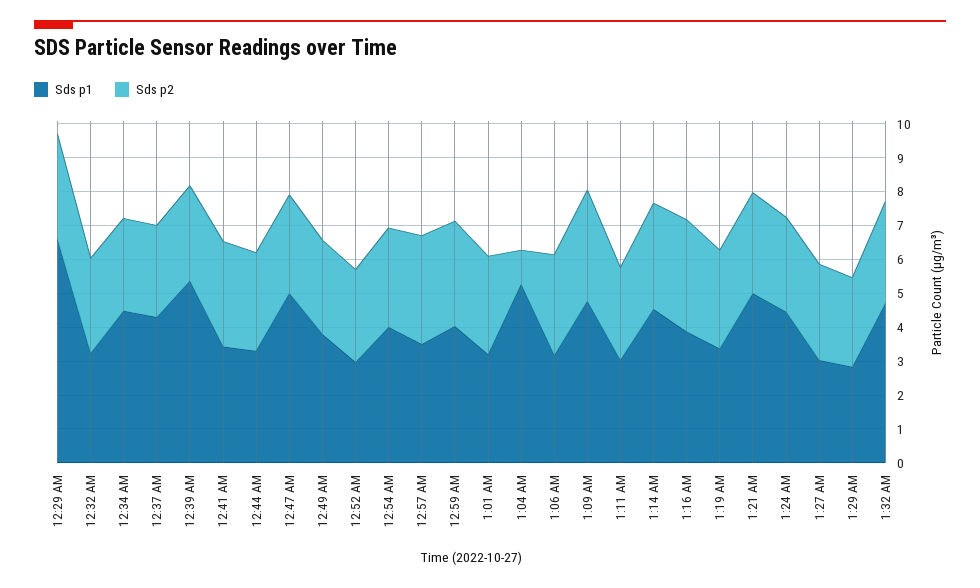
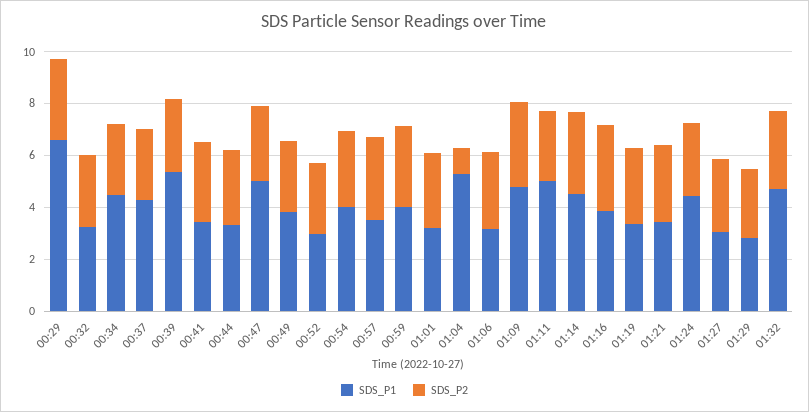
Sds p1, 1:11 AM: 3 -> 5
Sds p1, 1:21 AM: 5 -> 3.5

